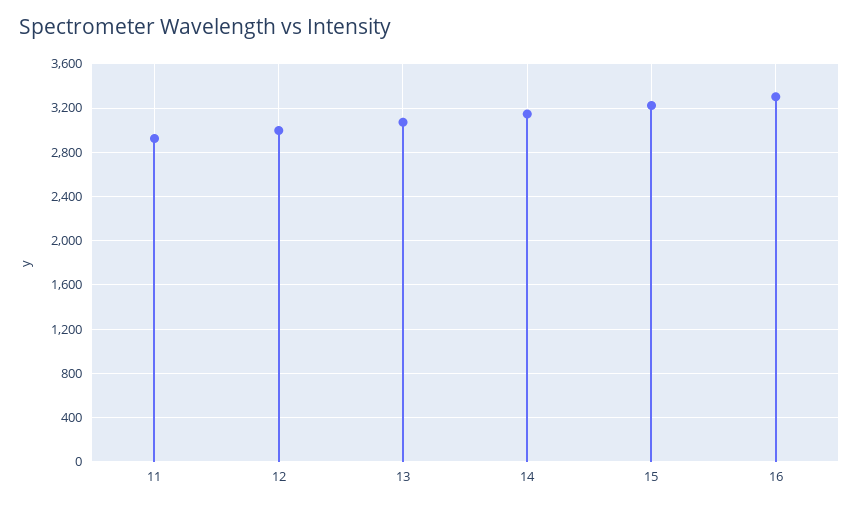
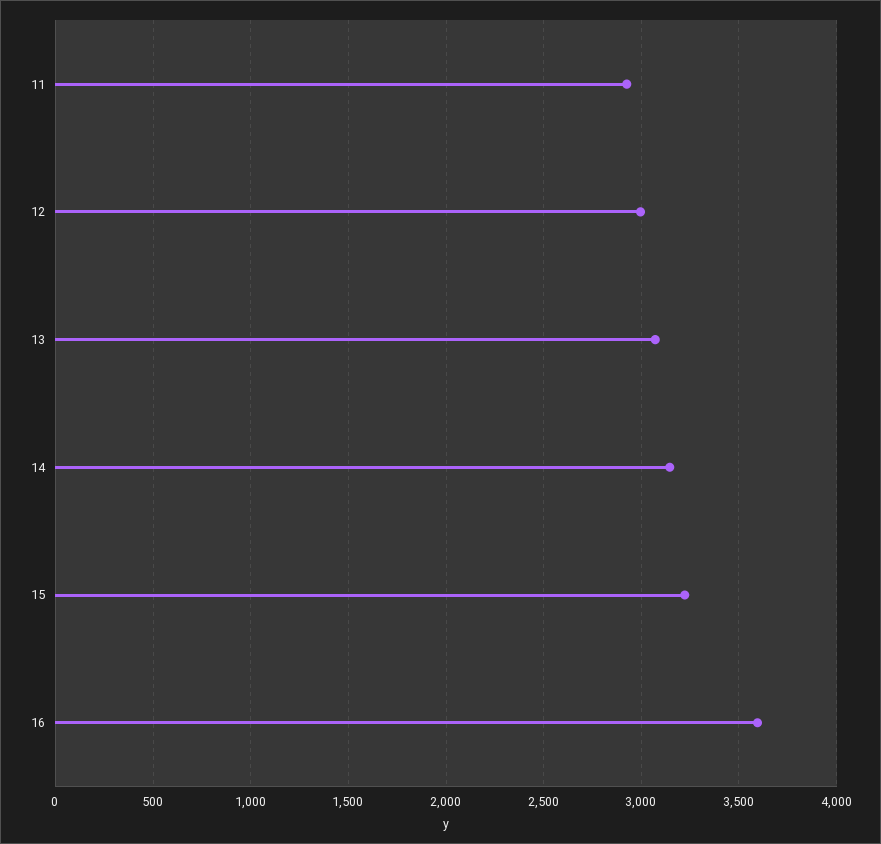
16: 3300 -> 3600

